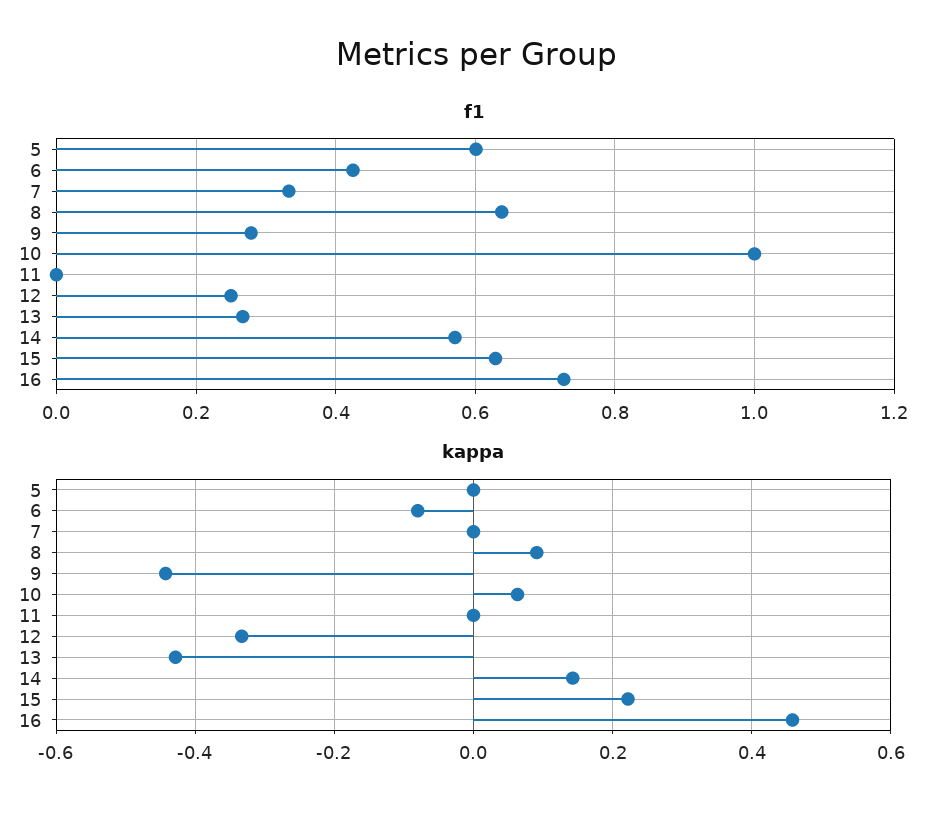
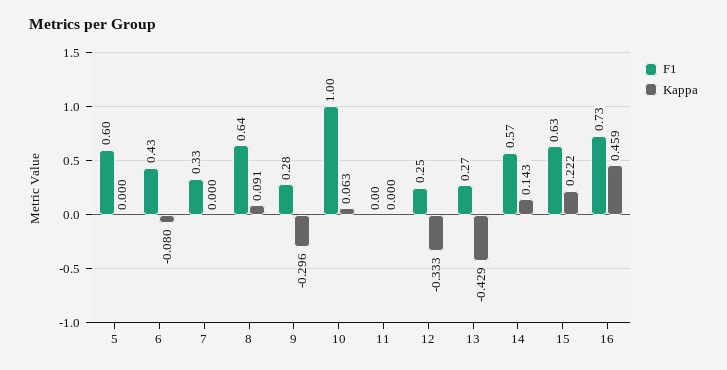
kappa, 9: -0.44 -> -0.296

